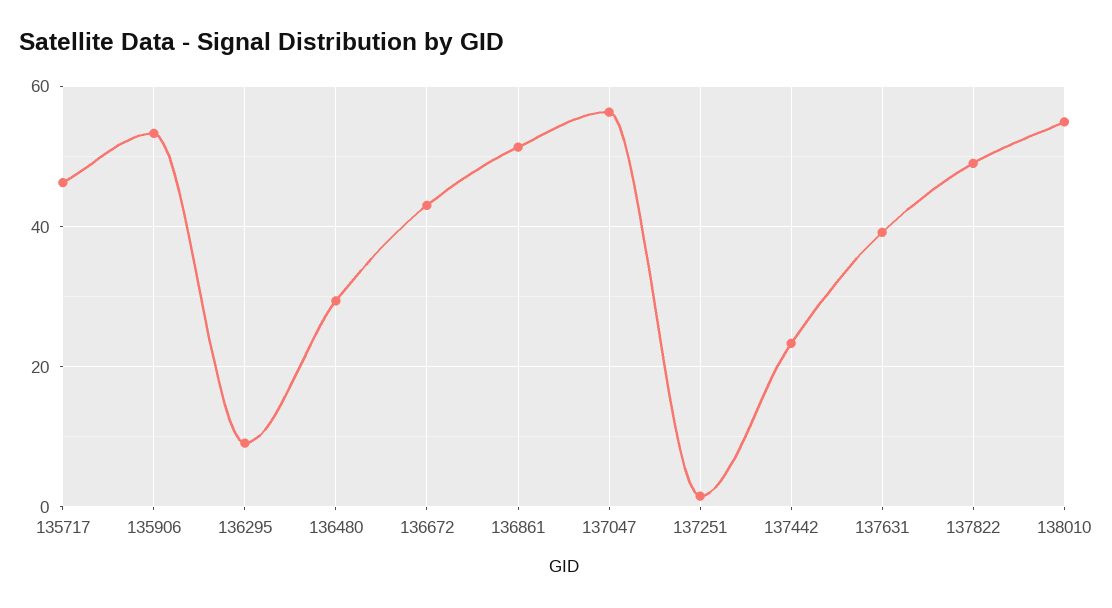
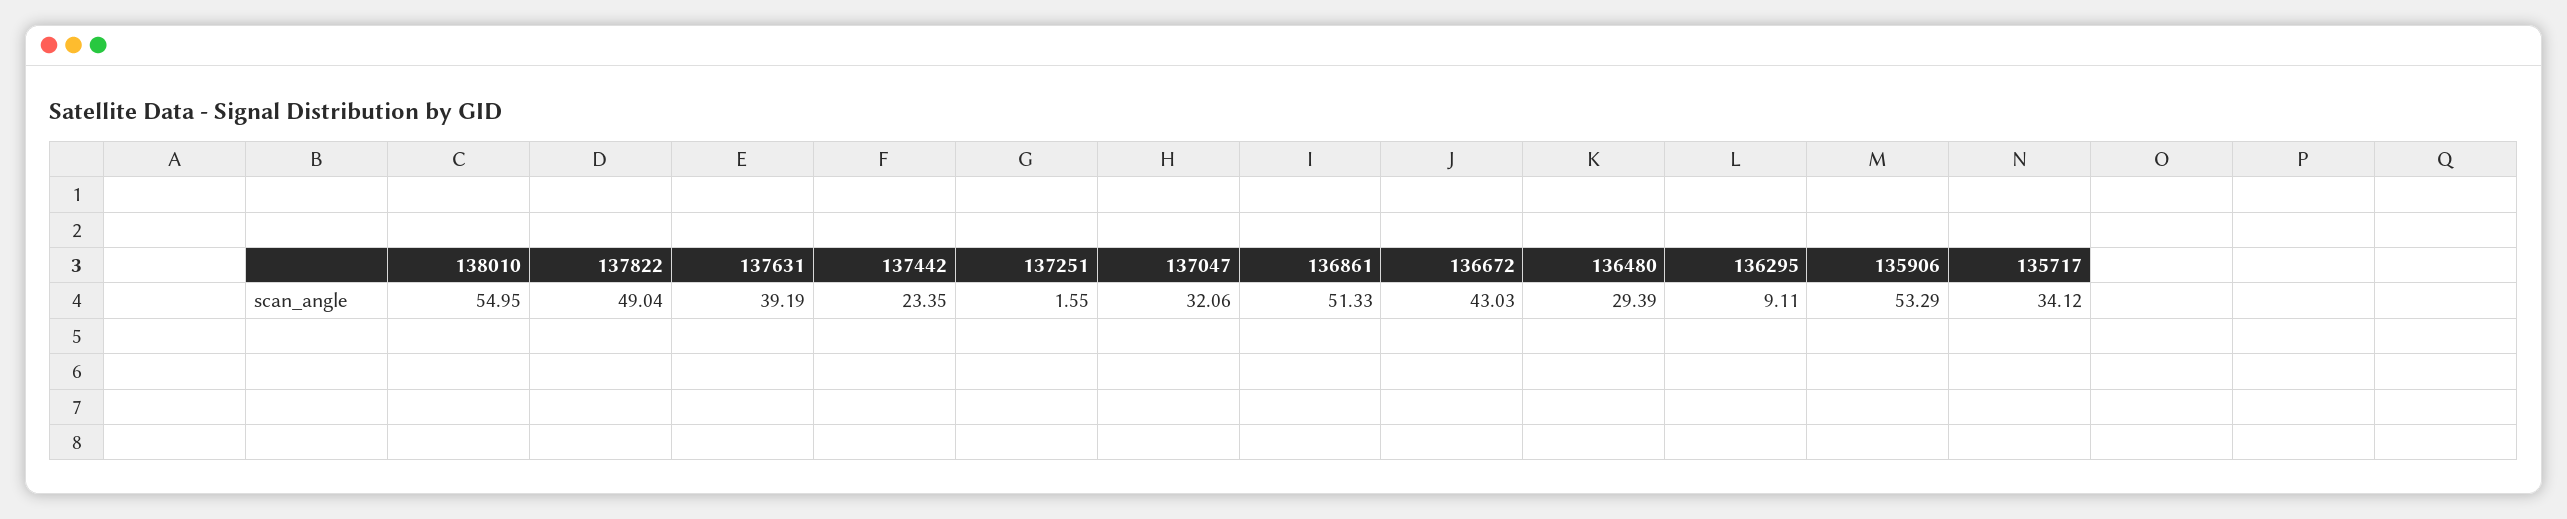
135717: 46 -> 34.12
137047: 56 -> 32.06

